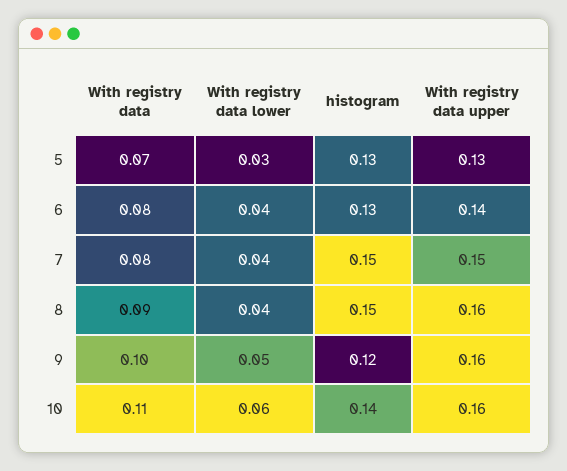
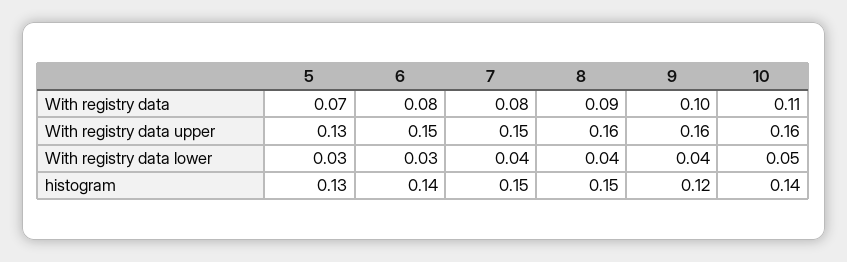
With registry data lower, 6: 0.04 -> 0.03
histogram, 6: 0.13 -> 0.14
With registry data upper, 6: 0.14 -> 0.15
With registry data lower, 9: 0.05 -> 0.04
With registry data lower, 10: 0.06 -> 0.05

